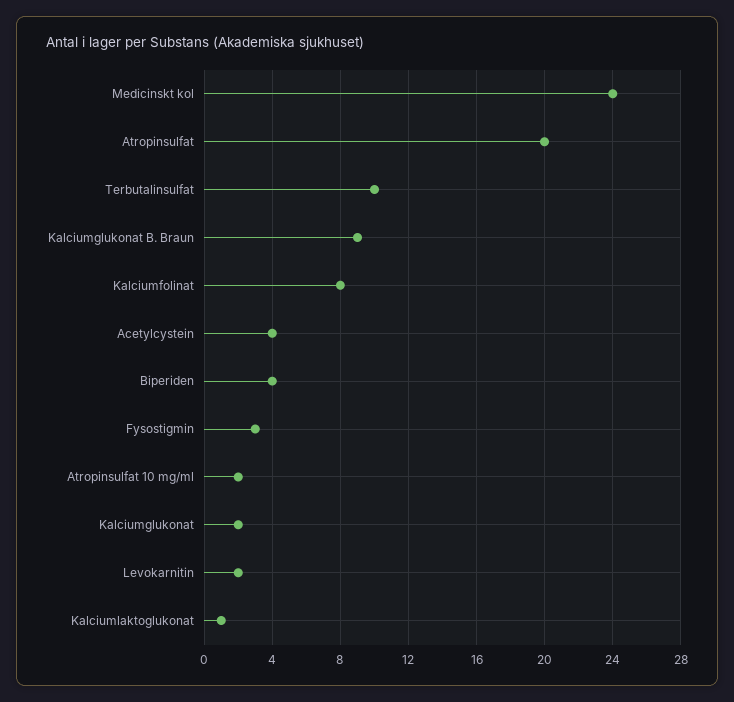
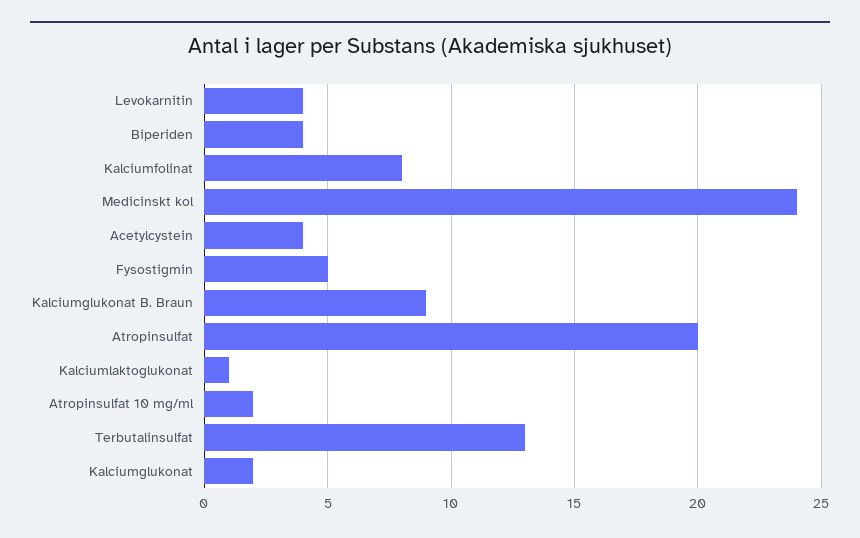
Terbutalinsulfat: 10 -> 13
Fysostigmin: 3 -> 5
Levokarnitin: 2 -> 4

